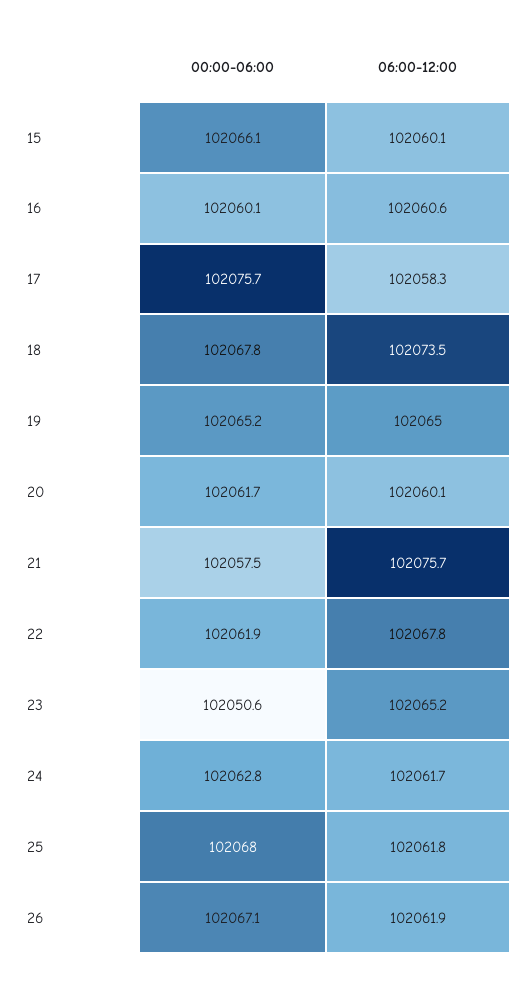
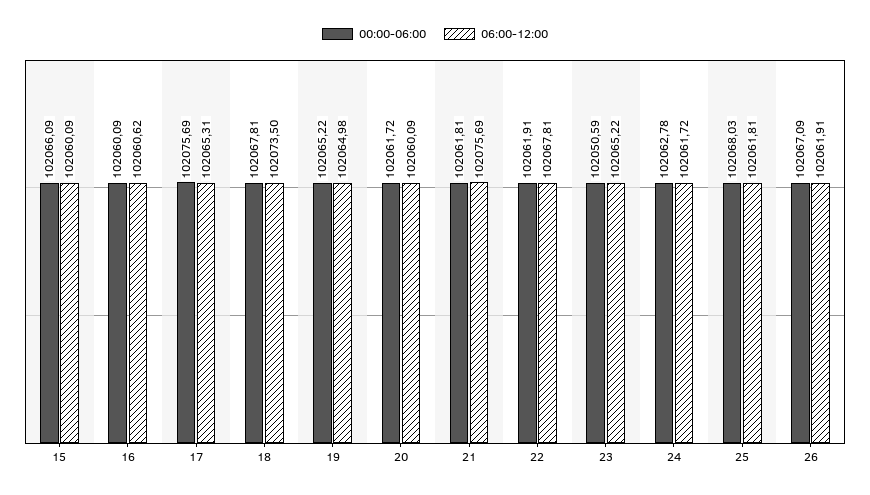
06:00-12:00, 17: 102058.3 -> 102065.31
00:00-06:00, 21: 102057.5 -> 102061.81

